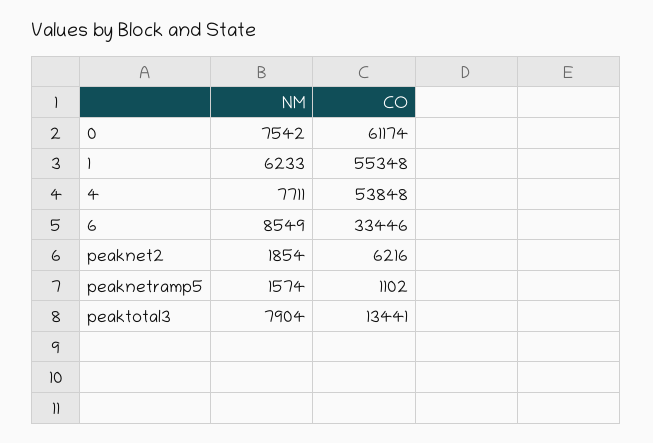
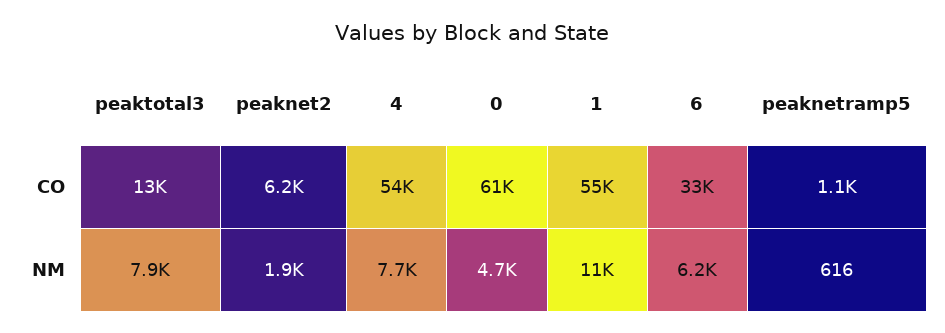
NM, 0: 7542 -> 4700
NM, 1: 6233 -> 11000
NM, 6: 8549 -> 6200
NM, peaknetramp5: 1574 -> 616

